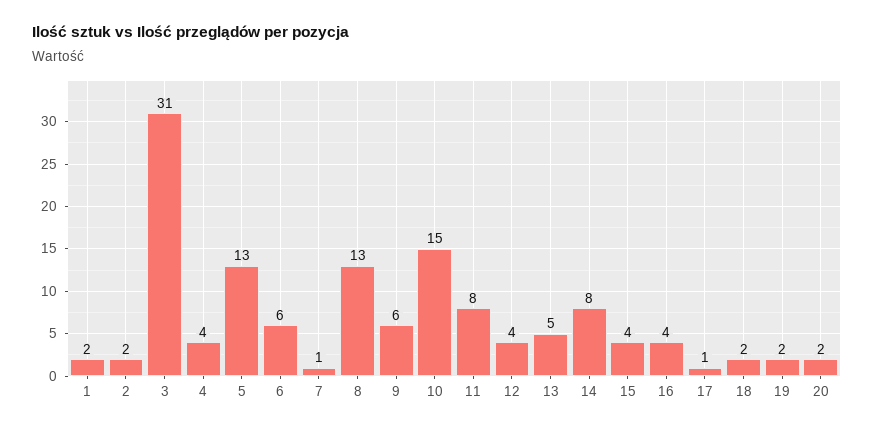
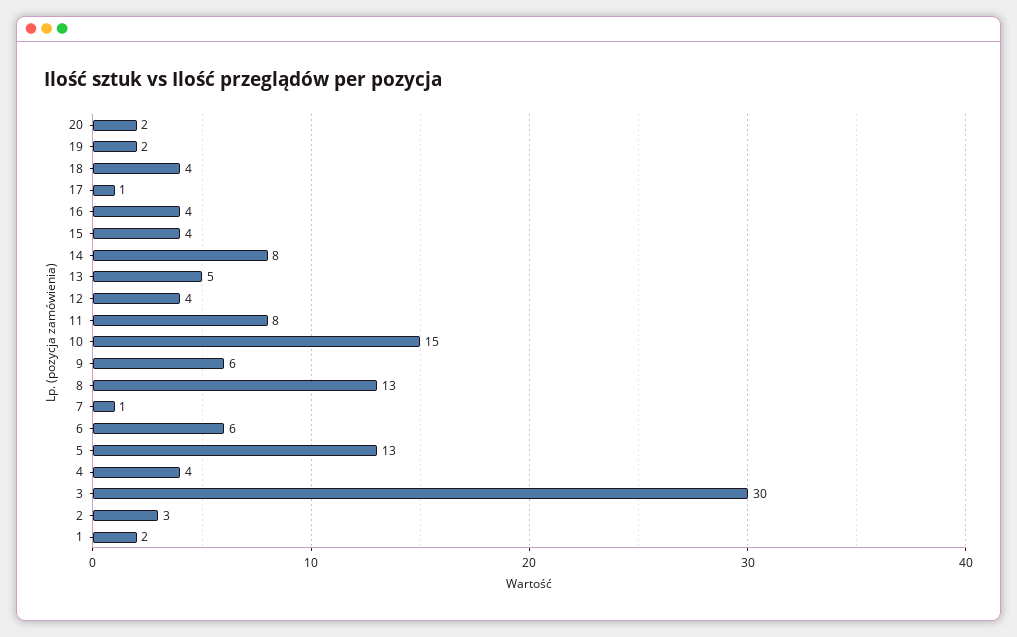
2: 2 -> 3
3: 31 -> 30
18: 2 -> 4

